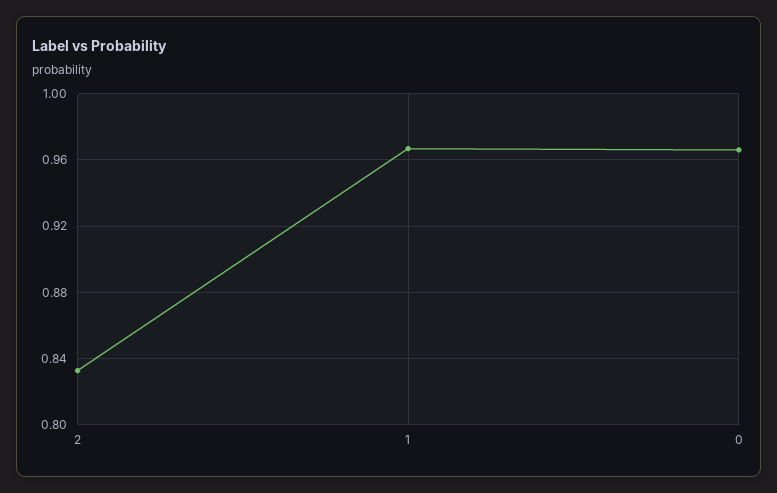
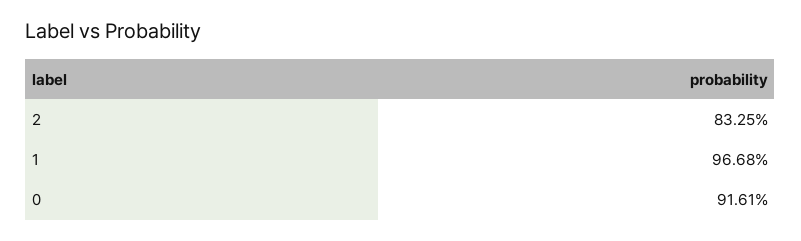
0: 0.965 -> 0.9161

